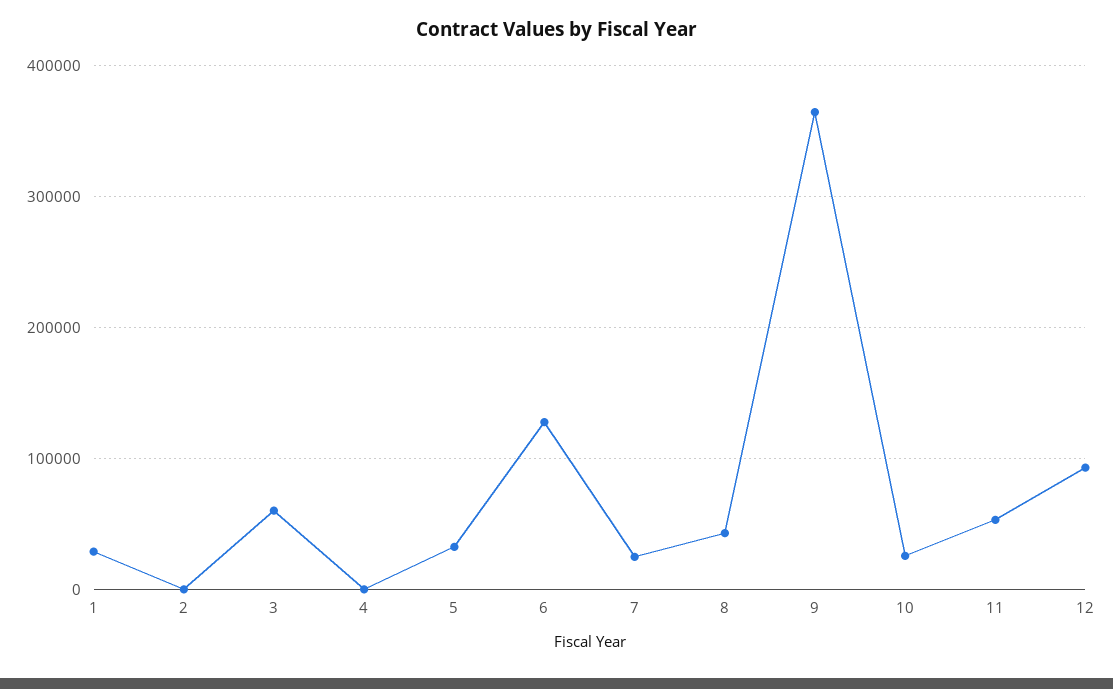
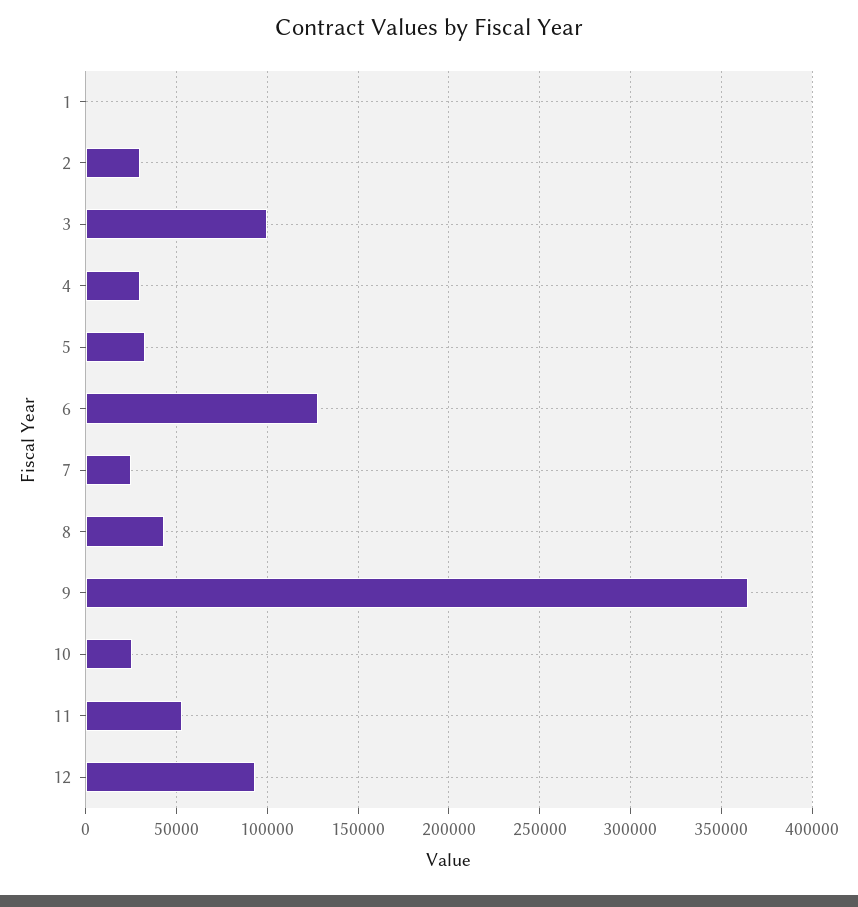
1: 30000 -> 0
2: 0 -> 30000
3: 60000 -> 100000
4: 0 -> 30000

